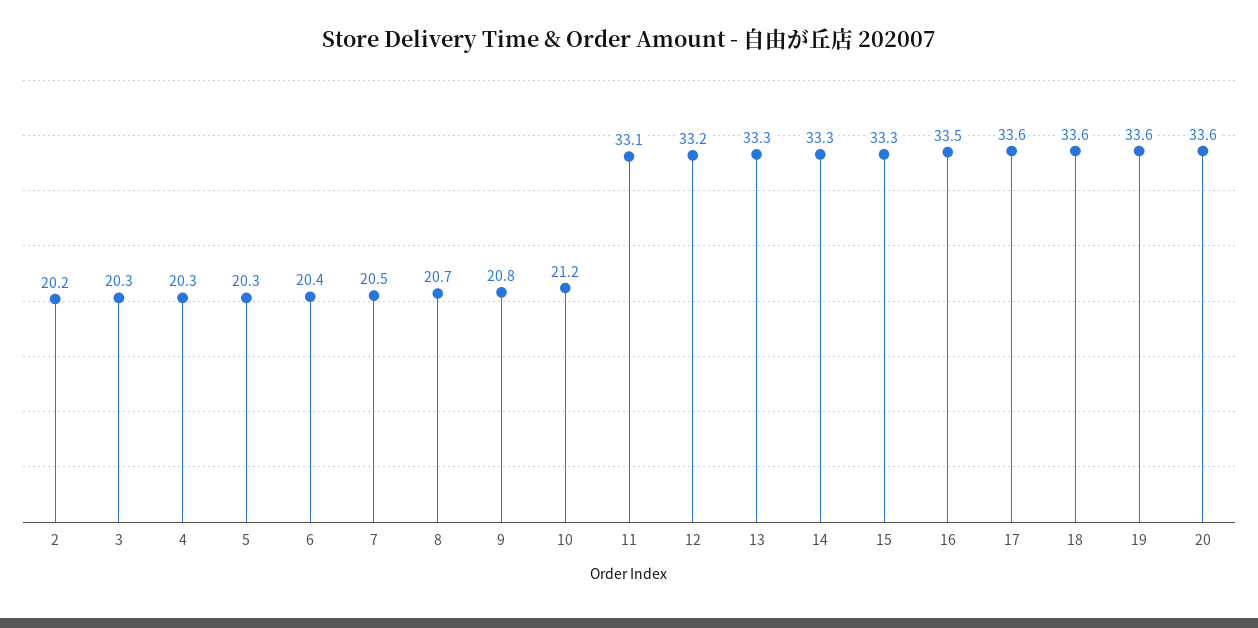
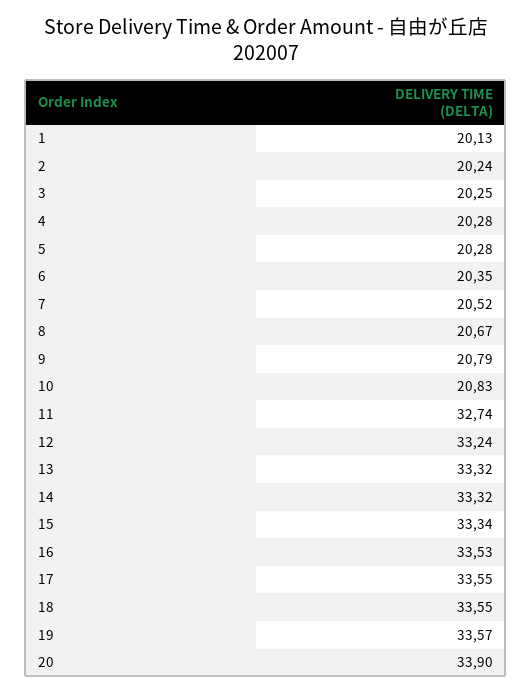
10: 21.2 -> 20.83
11: 33.1 -> 32.74
20: 33.6 -> 33.9
1: none -> 20.13

